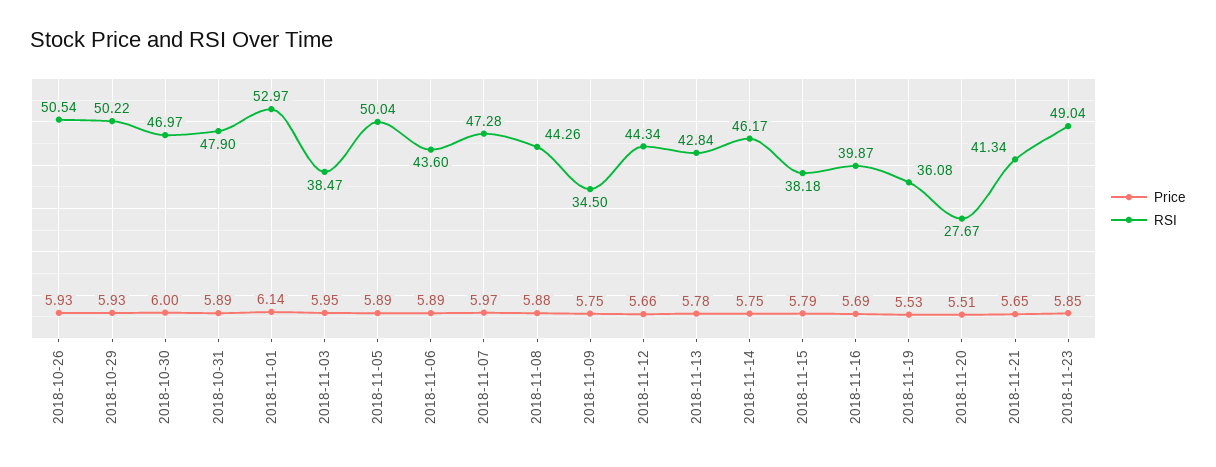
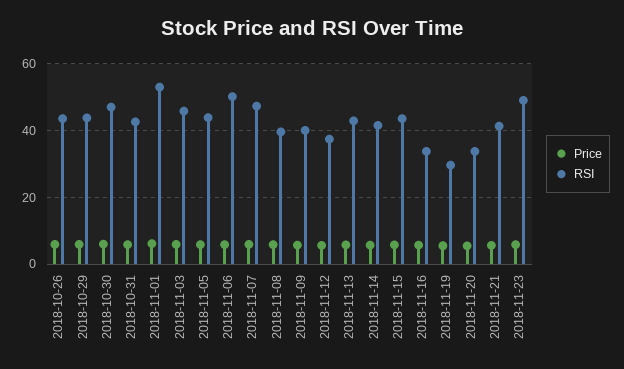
RSI, 2018-10-26: 50.54 -> 44
RSI, 2018-10-29: 50.22 -> 44
RSI, 2018-10-31: 47.9 -> 42
RSI, 2018-11-03: 38.47 -> 46
RSI, 2018-11-05: 50.04 -> 44
RSI, 2018-11-06: 43.6 -> 50
RSI, 2018-11-08: 44.26 -> 40
RSI, 2018-11-09: 34.5 -> 40
RSI, 2018-11-12: 44.34 -> 38
RSI, 2018-11-14: 46.17 -> 42
RSI, 2018-11-15: 38.18 -> 44
RSI, 2018-11-16: 39.87 -> 34
RSI, 2018-11-19: 36.08 -> 30
RSI, 2018-11-20: 27.67 -> 34

